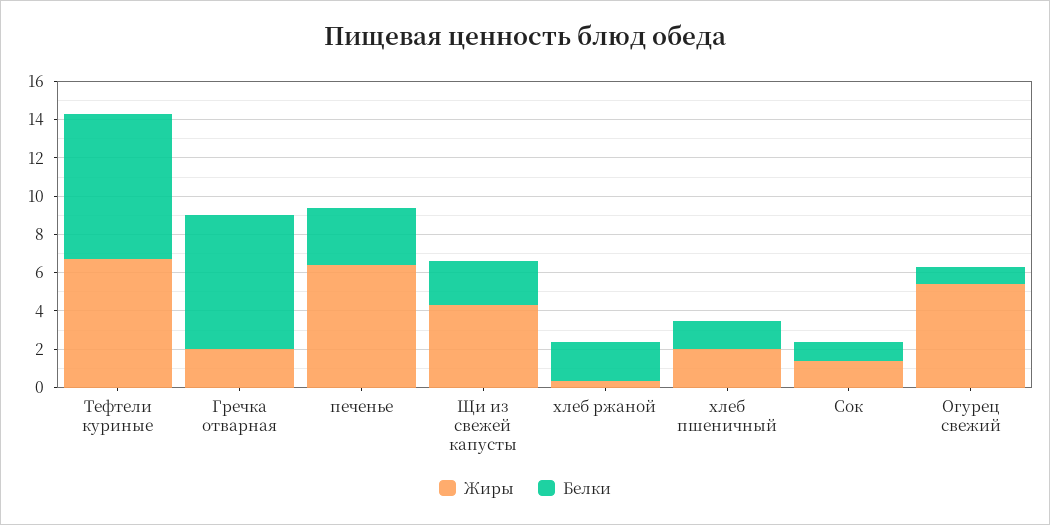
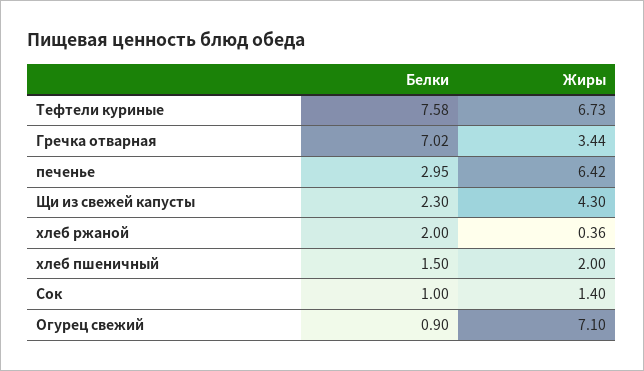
Жиры, Гречка отварная: 2 -> 3.44
Жиры, Огурец свежий: 5.5 -> 7.1

